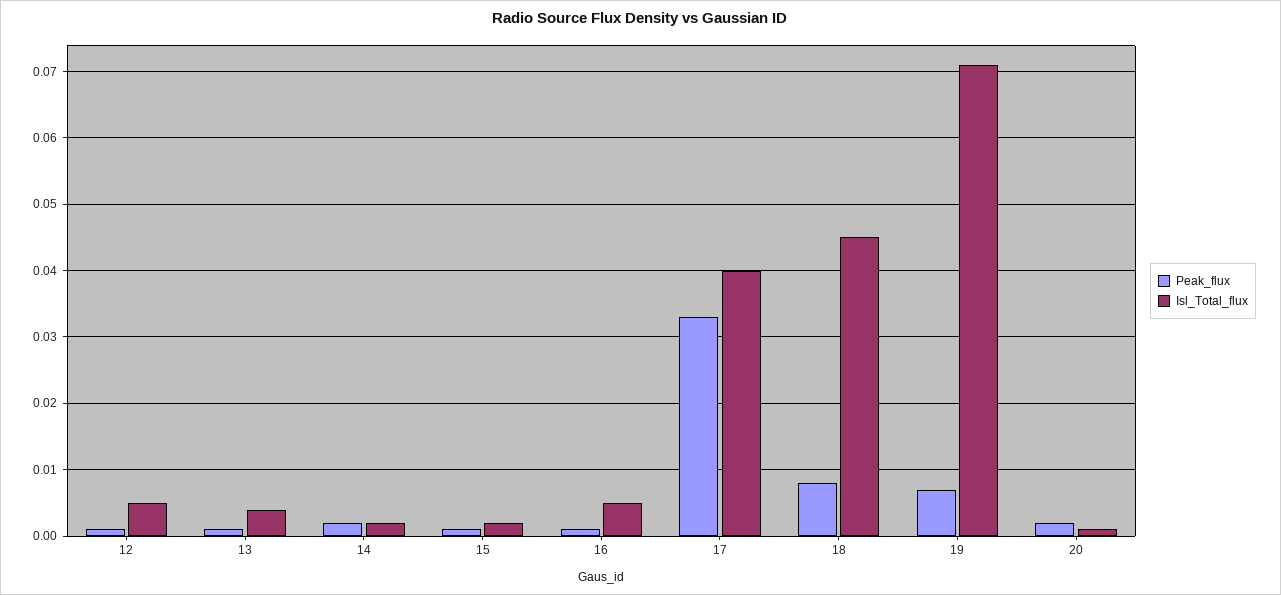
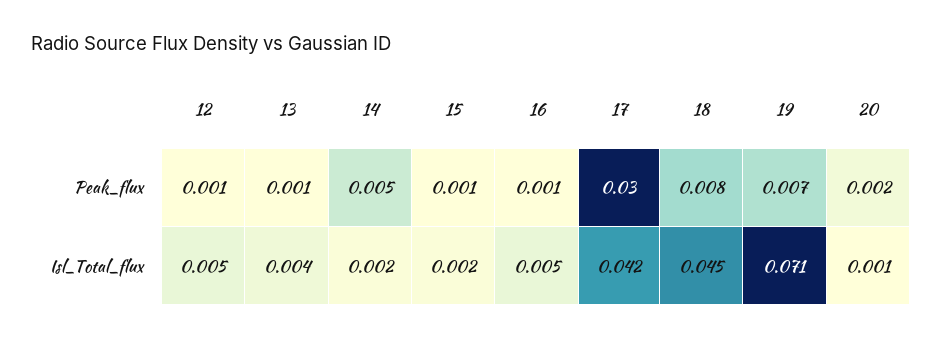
Peak_flux, 14: 0.002 -> 0.005
Peak_flux, 17: 0.033 -> 0.03
Isl_Total_flux, 17: 0.04 -> 0.042

